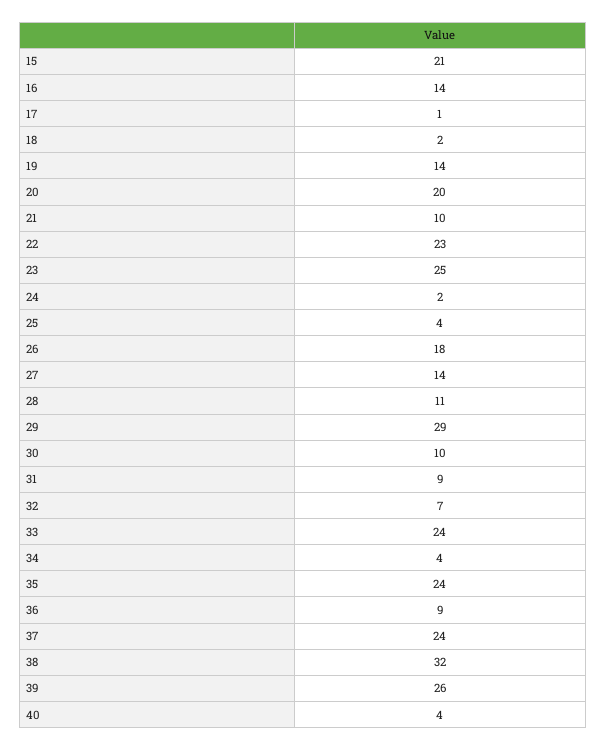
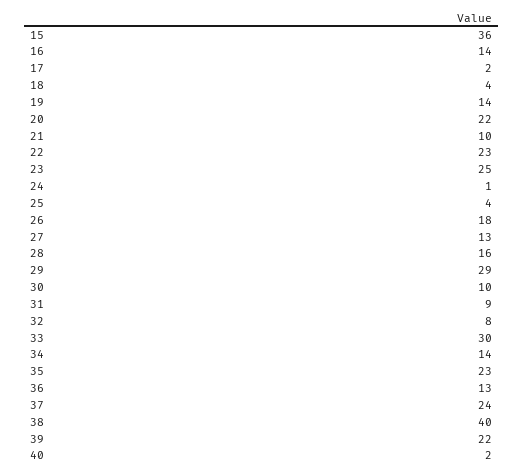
15: 21 -> 36
17: 1 -> 2
18: 2 -> 4
20: 20 -> 22
24: 2 -> 1
27: 14 -> 13
28: 11 -> 16
32: 7 -> 8
33: 24 -> 30
34: 4 -> 14
35: 24 -> 23
36: 9 -> 13
38: 32 -> 40
39: 26 -> 22
40: 4 -> 2

